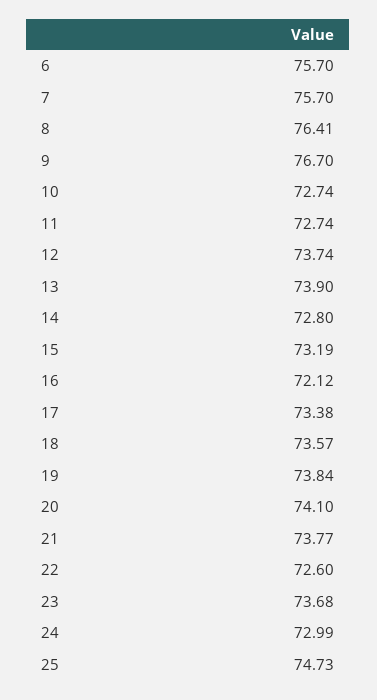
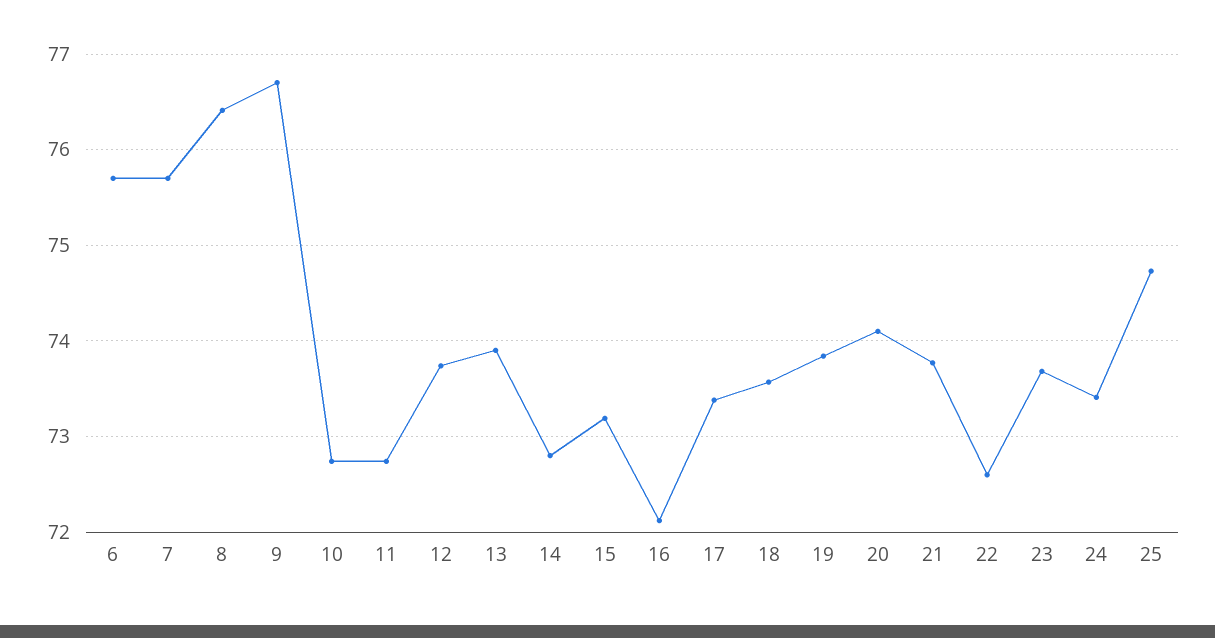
24: 72.99 -> 73.4

